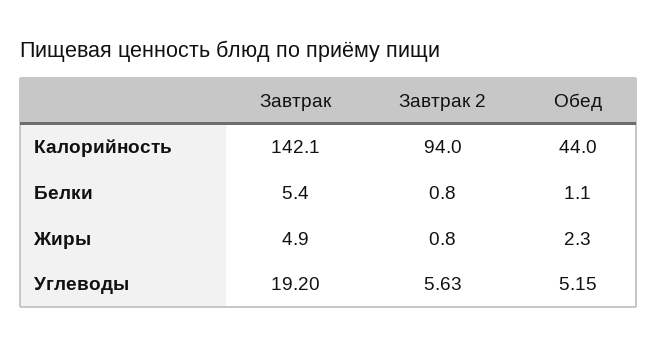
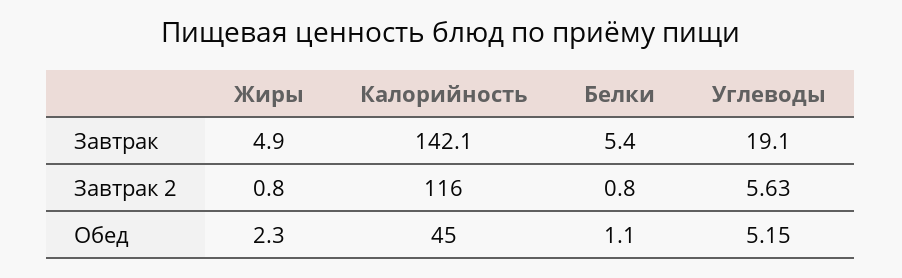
Завтрак 2, Калорийность: 94 -> 116
Обед, Калорийность: 44 -> 45
Завтрак, Углеводы: 19.2 -> 19.1

